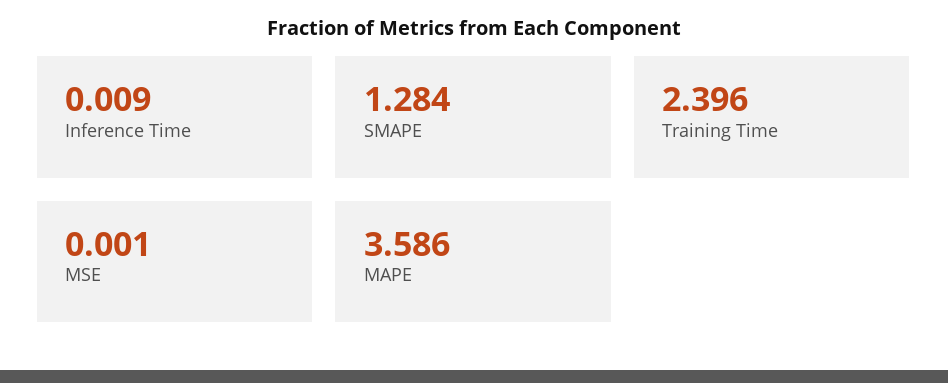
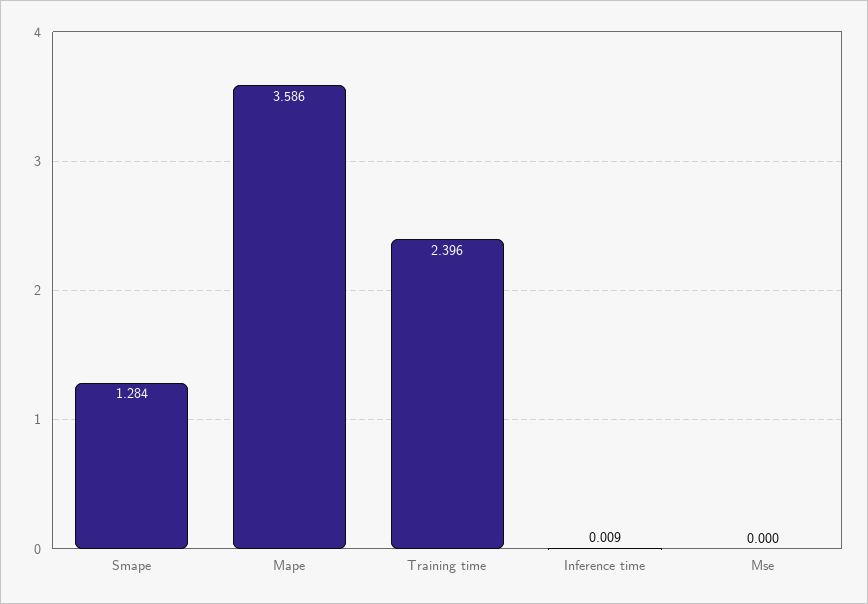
MSE: 0.001 -> 0

